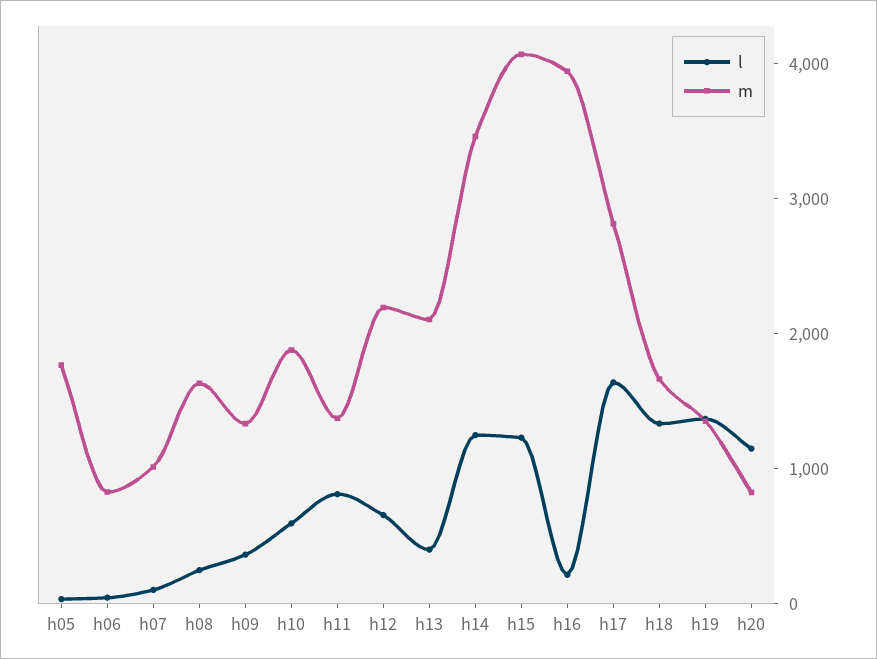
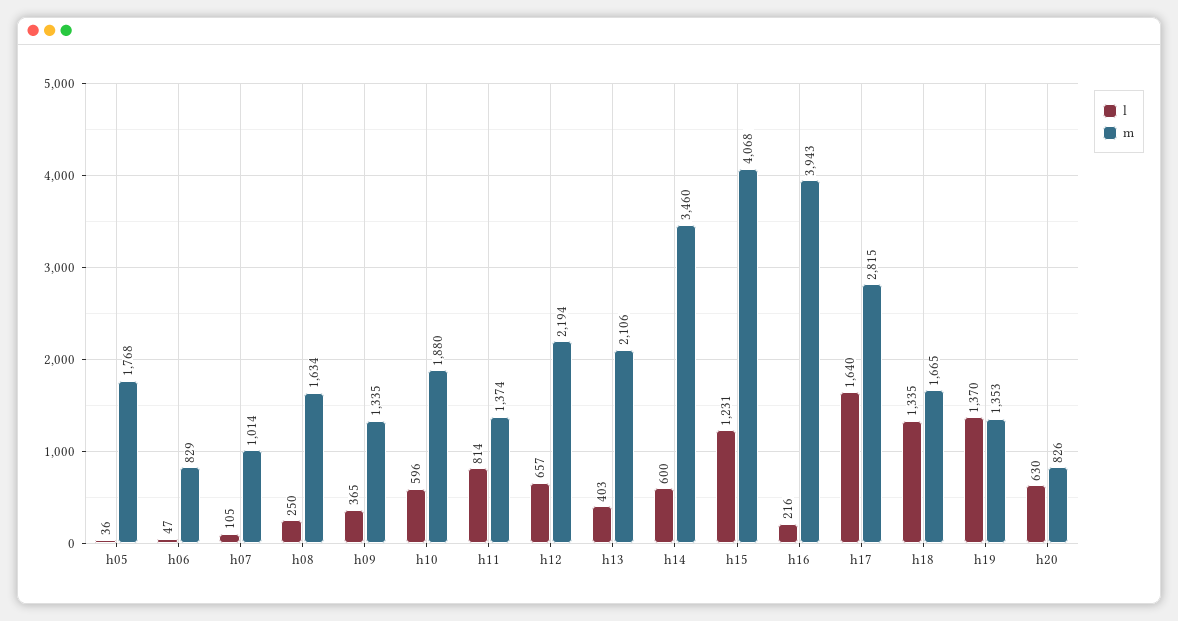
l, h14: 1200 -> 600
l, h20: 1200 -> 630

